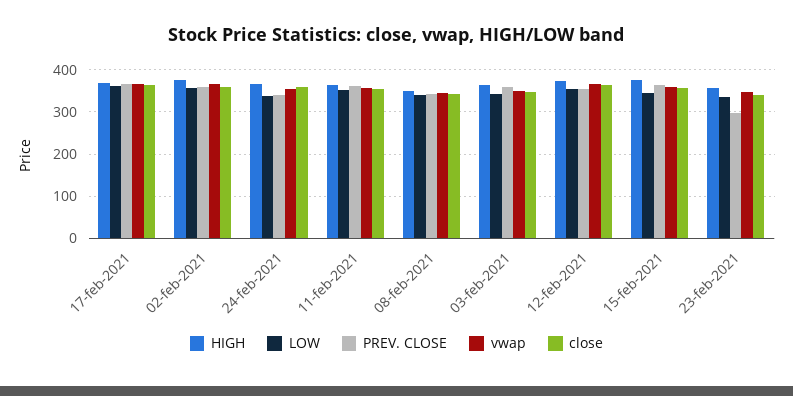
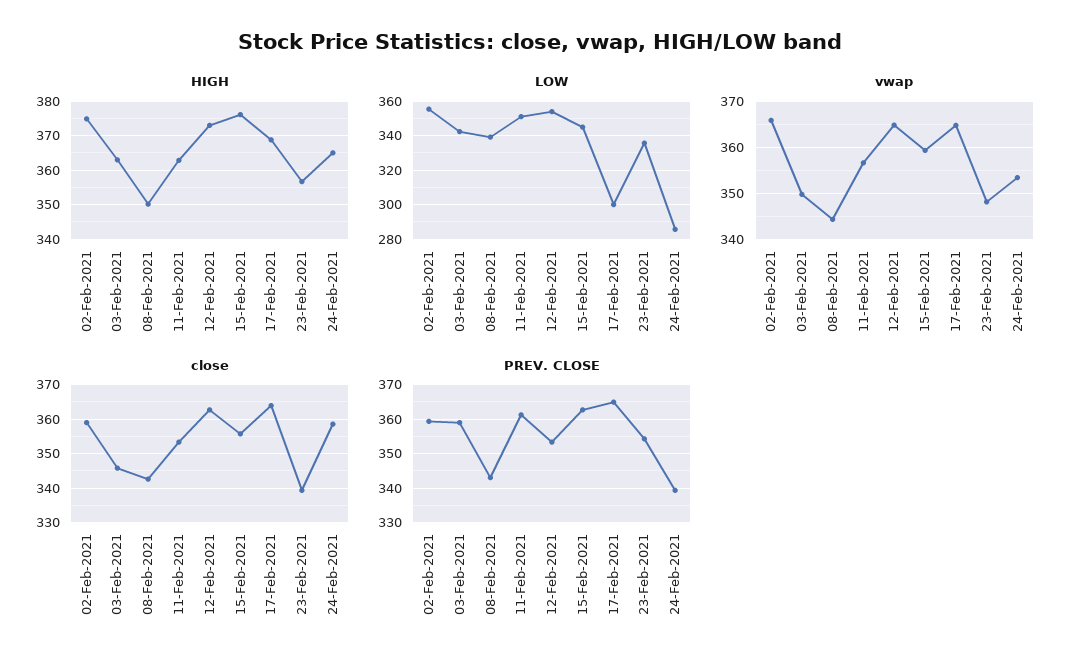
LOW, 17-feb-2021: 360 -> 300
LOW, 24-feb-2021: 340 -> 285
PREV. CLOSE, 23-feb-2021: 300 -> 354

